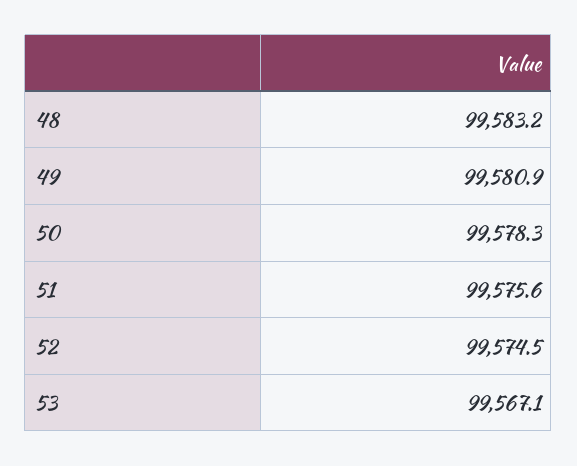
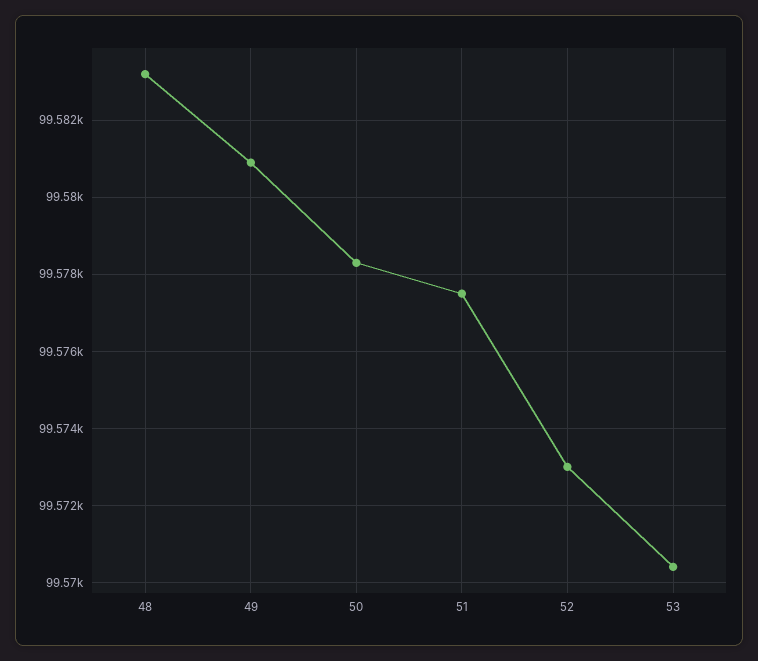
51: 99575.6 -> 99577.5
52: 99574.5 -> 99573
53: 99567.1 -> 99570.5

